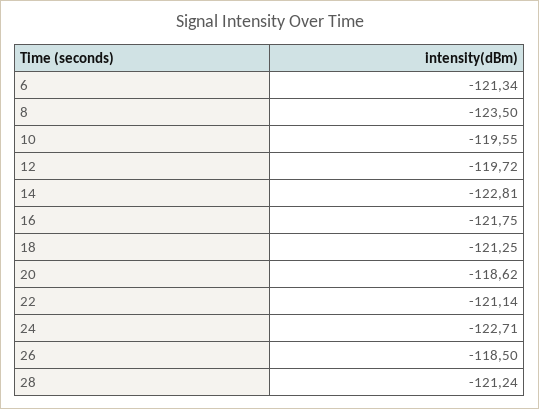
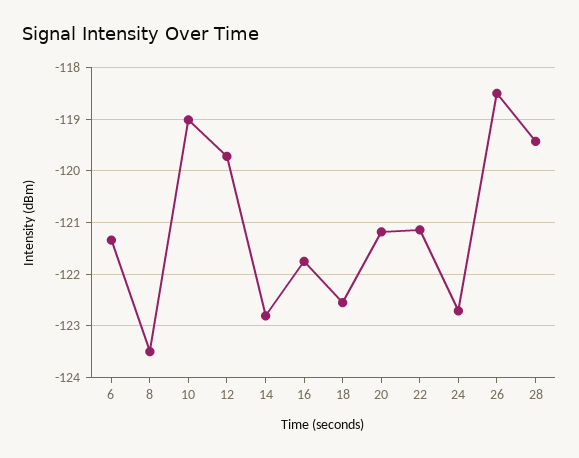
10: -119.55 -> -119
18: -121.25 -> -122.6
20: -118.62 -> -121.2
28: -121.24 -> -119.4

